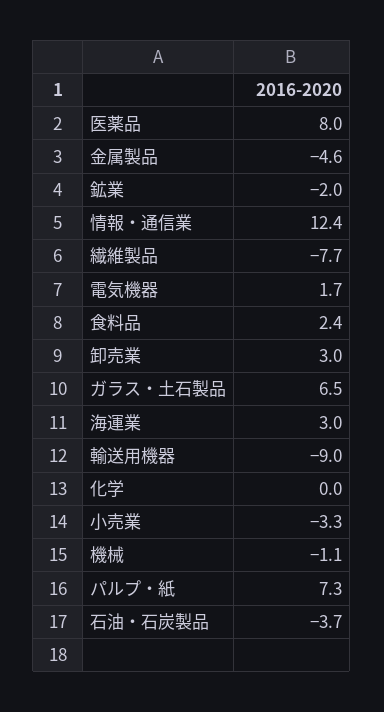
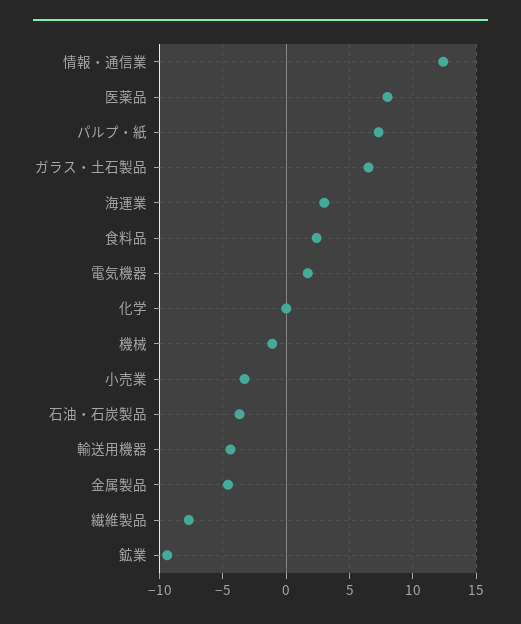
鉱業: -2 -> -9.5
卸売業: 3 -> none
輸送用機器: -9 -> -4.5

